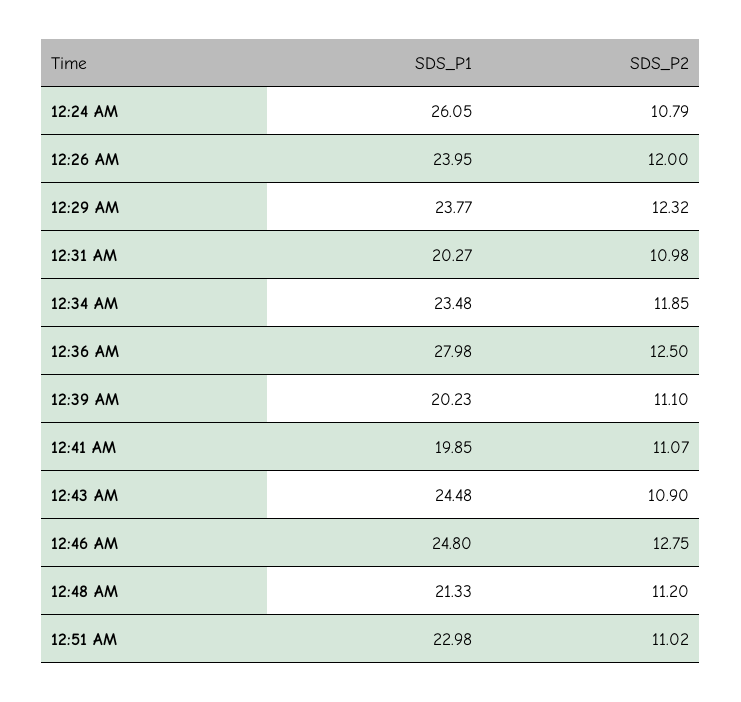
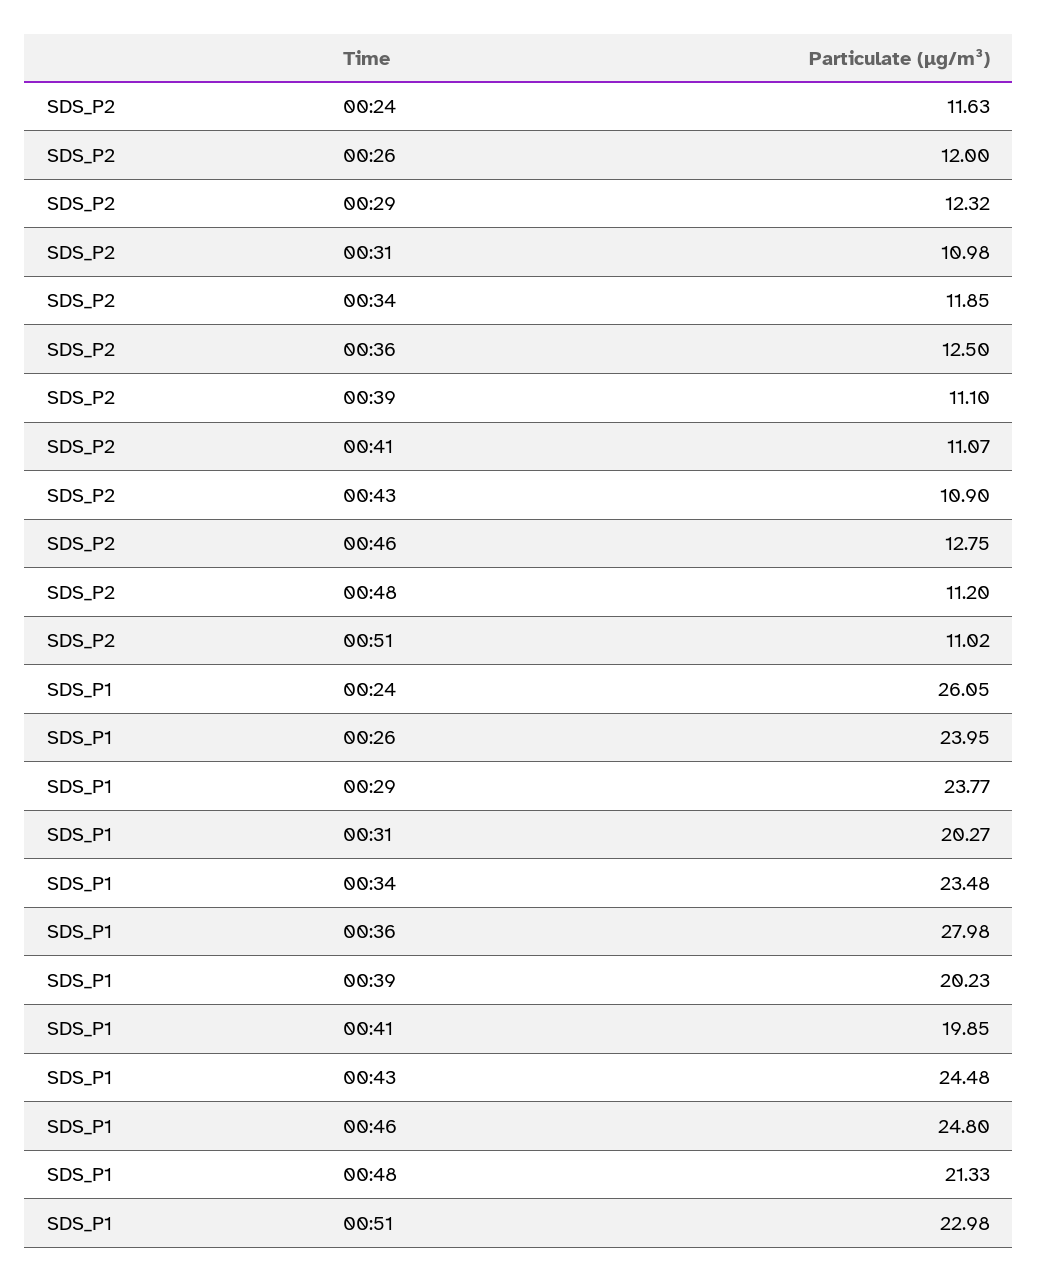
SDS_P2, 12:24 AM: 10.79 -> 11.63

